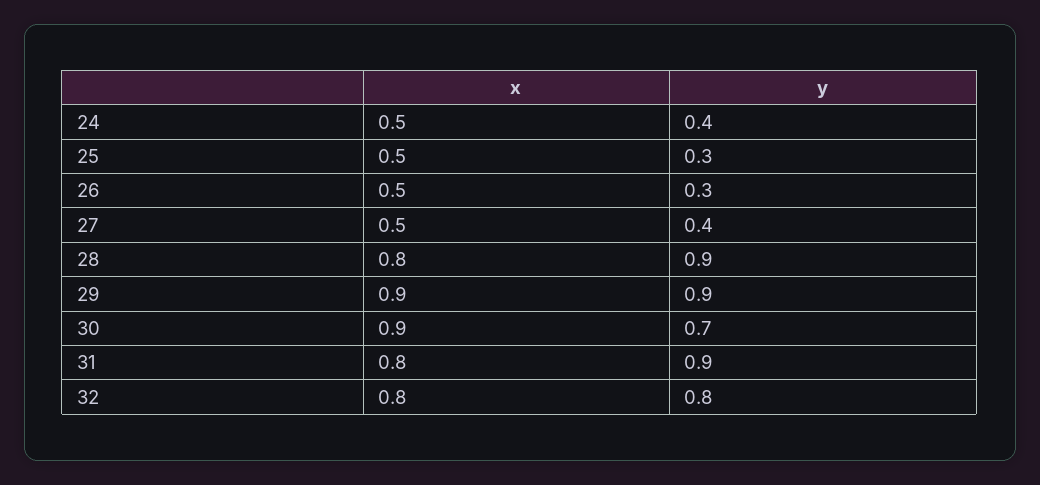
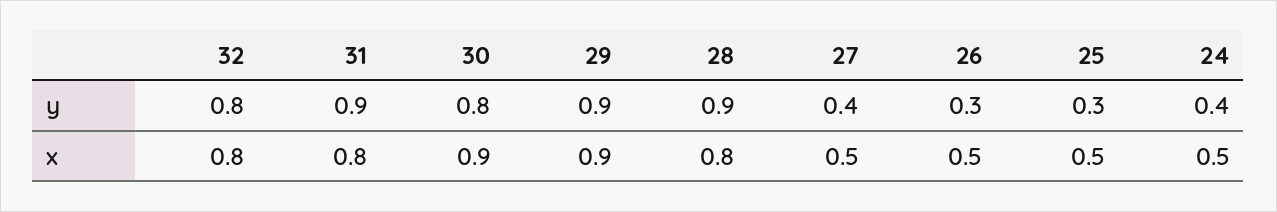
y, 30: 0.7 -> 0.8

